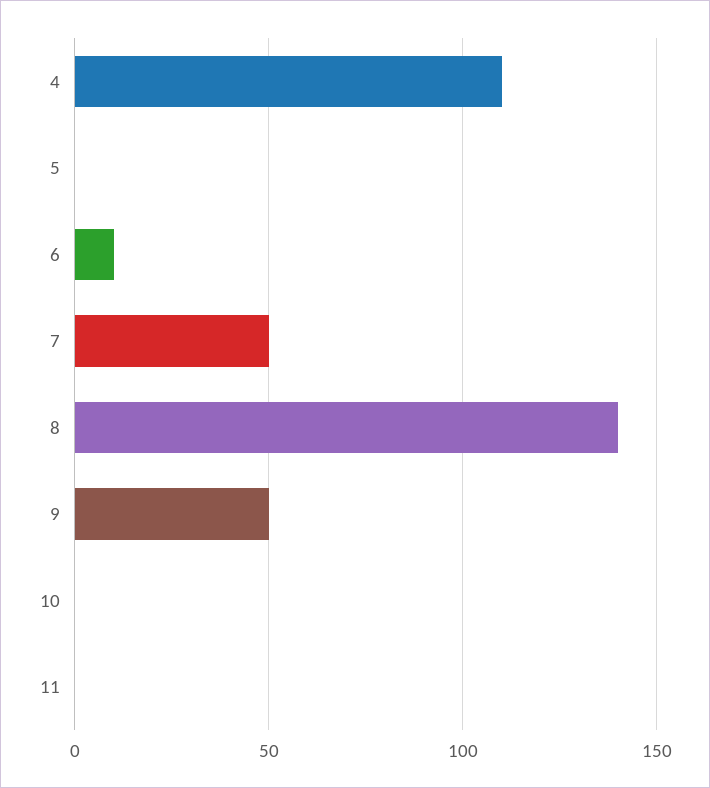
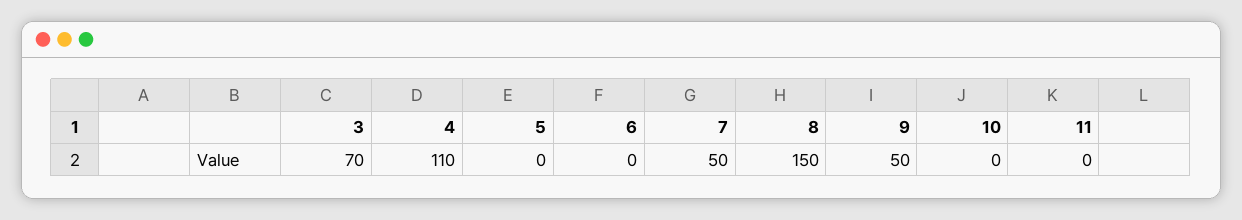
6: 10 -> 0
8: 140 -> 150
3: none -> 70

